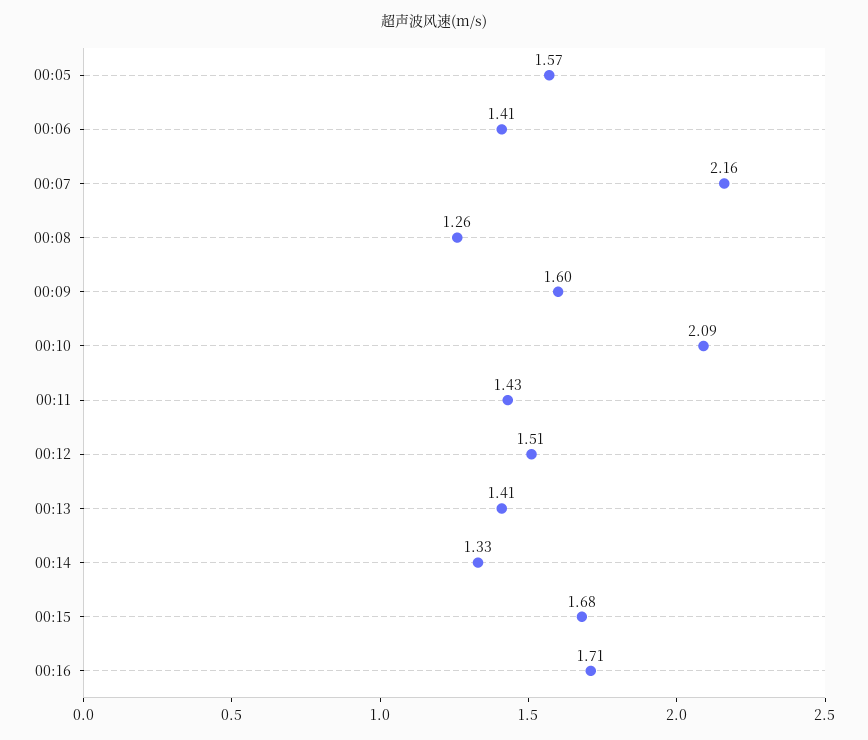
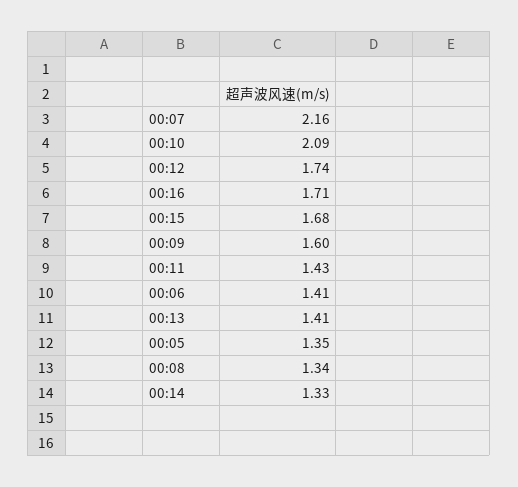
00:05: 1.57 -> 1.35
00:08: 1.26 -> 1.34
00:12: 1.51 -> 1.74

